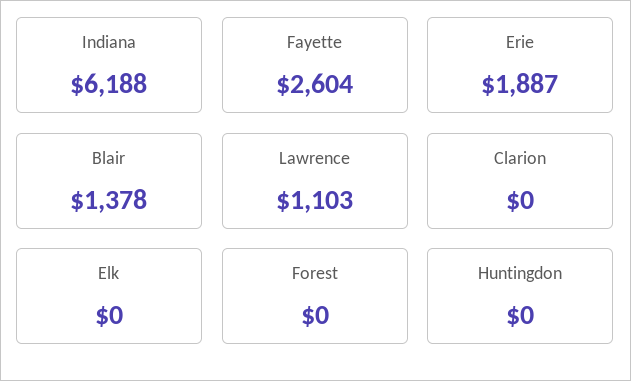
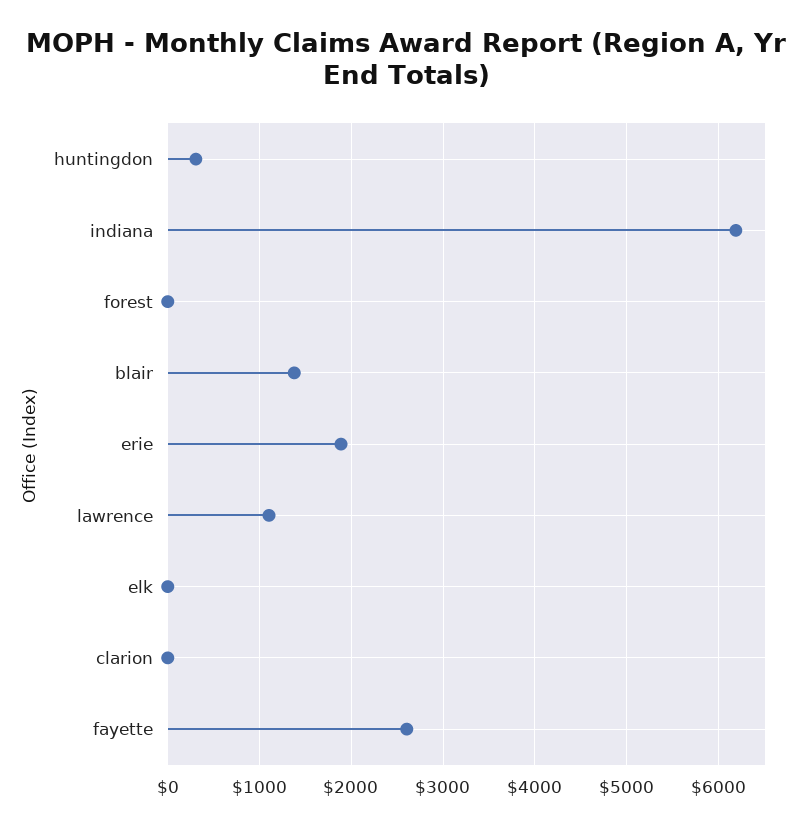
Huntingdon: 0 -> 300

